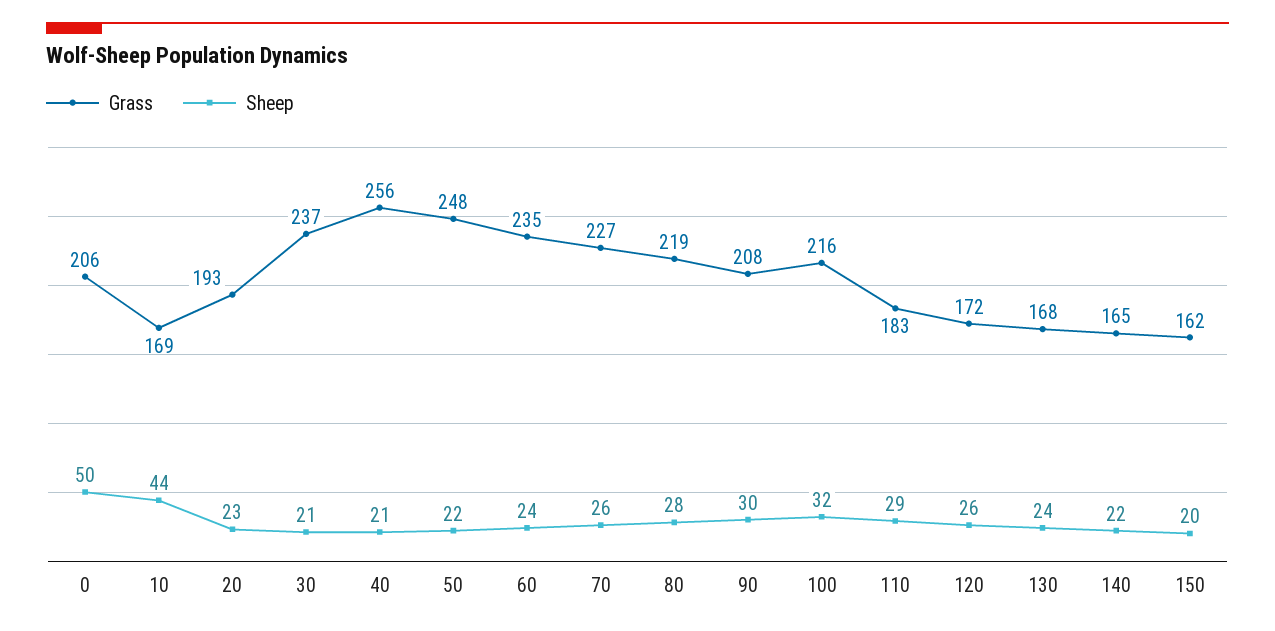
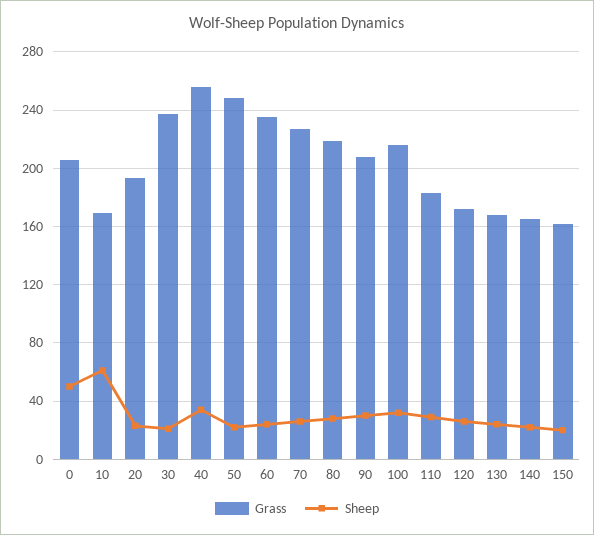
Sheep, 10: 44 -> 60
Sheep, 40: 21 -> 35

